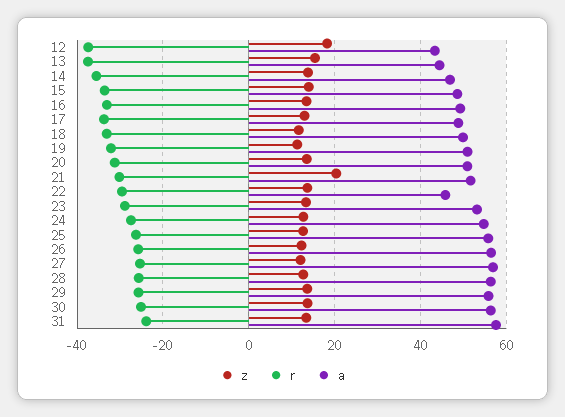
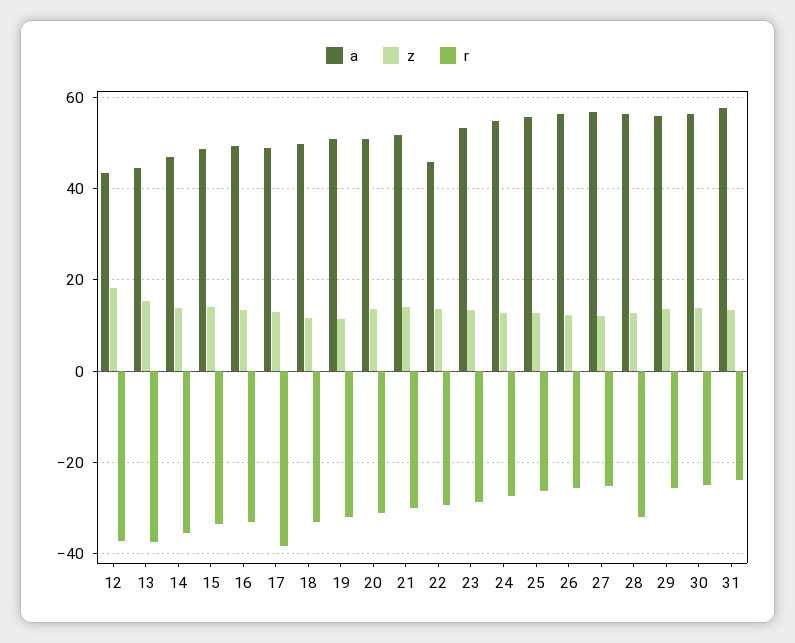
r, 17: -34 -> -38
z, 21: 20 -> 14
r, 28: -26 -> -32

